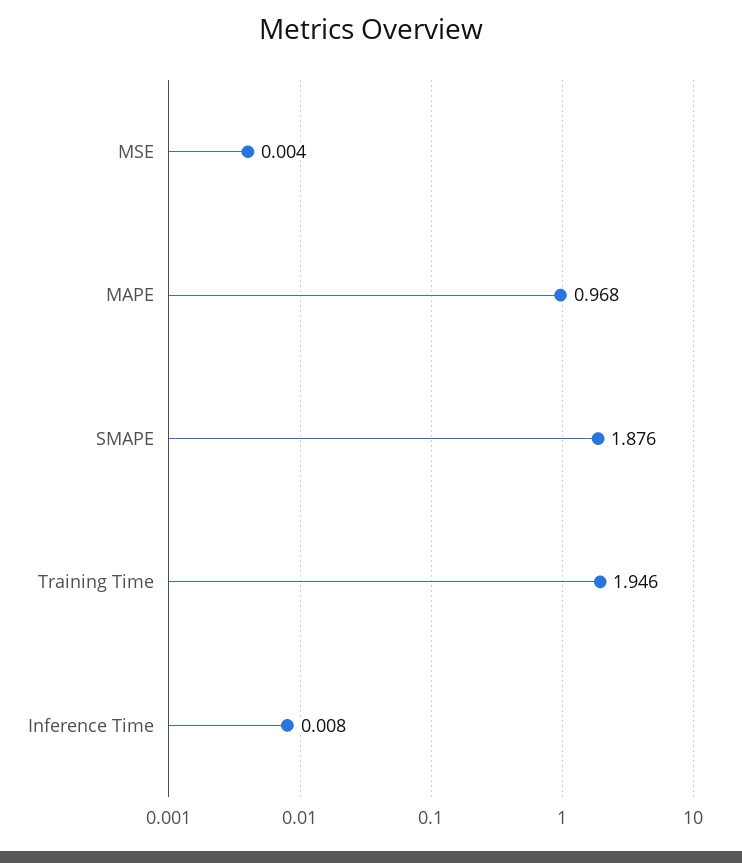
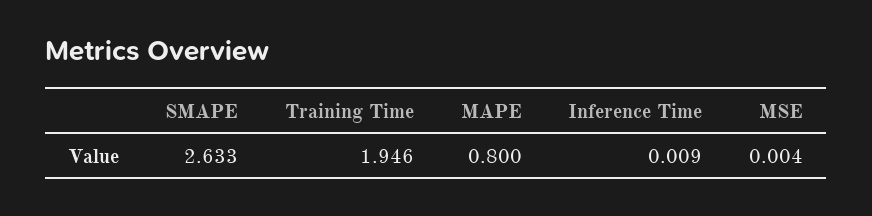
MAPE: 0.968 -> 0.8
SMAPE: 1.876 -> 2.633
Inference Time: 0.008 -> 0.009

